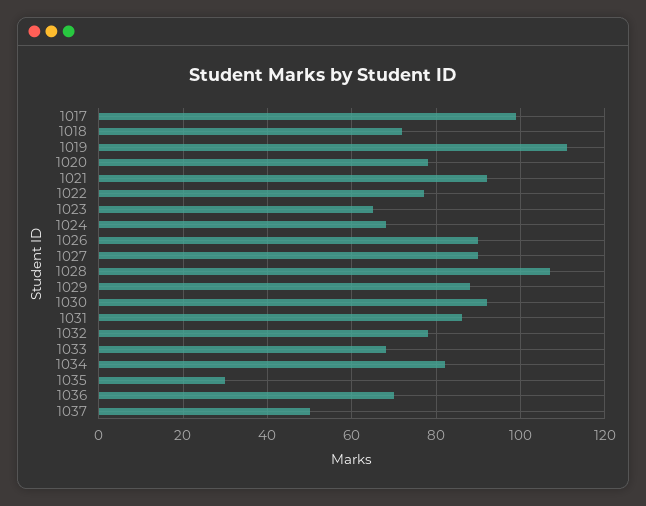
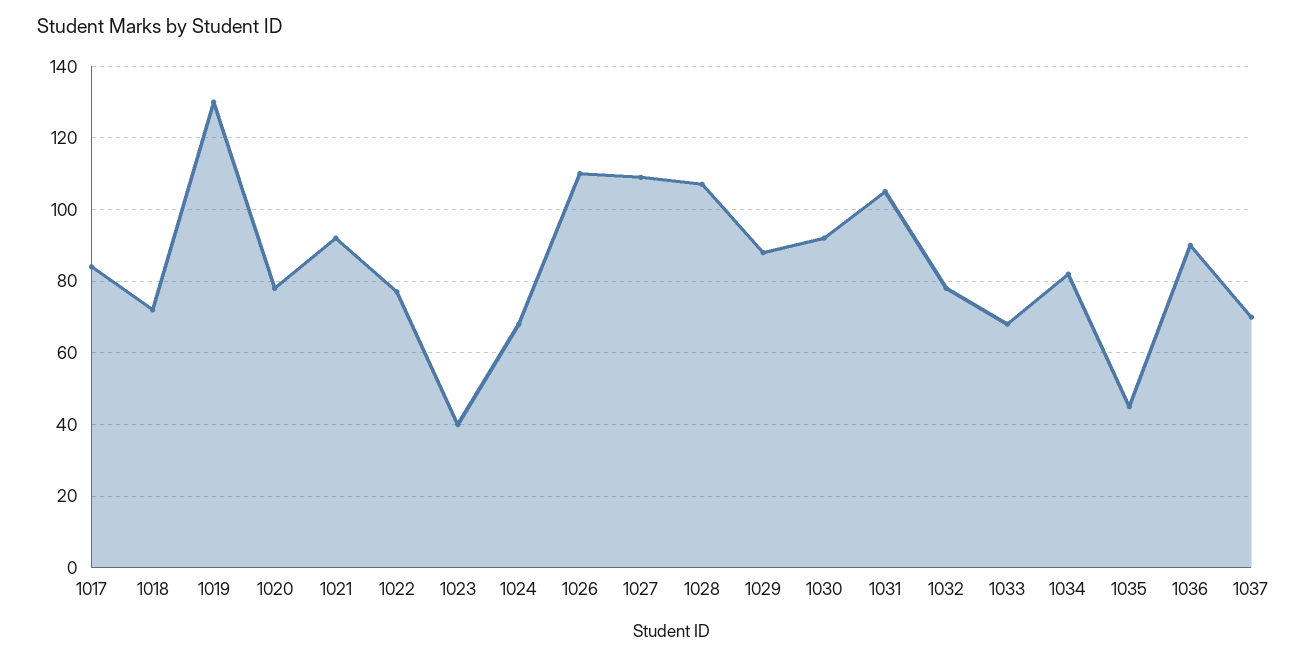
1017: 100 -> 85
1019: 110 -> 130
1023: 65 -> 40
1026: 90 -> 110
1027: 90 -> 110
1031: 85 -> 105
1035: 30 -> 45
1036: 70 -> 90
1037: 50 -> 70

